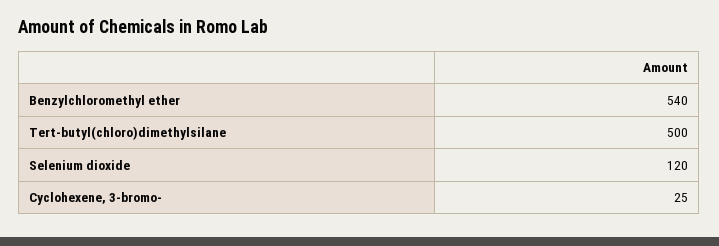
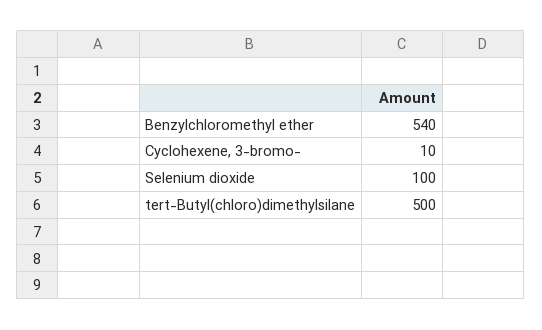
Selenium dioxide: 120 -> 100
Cyclohexene, 3-bromo-: 25 -> 10

